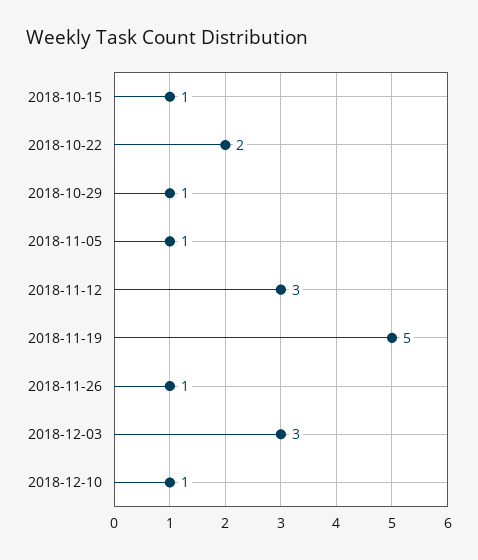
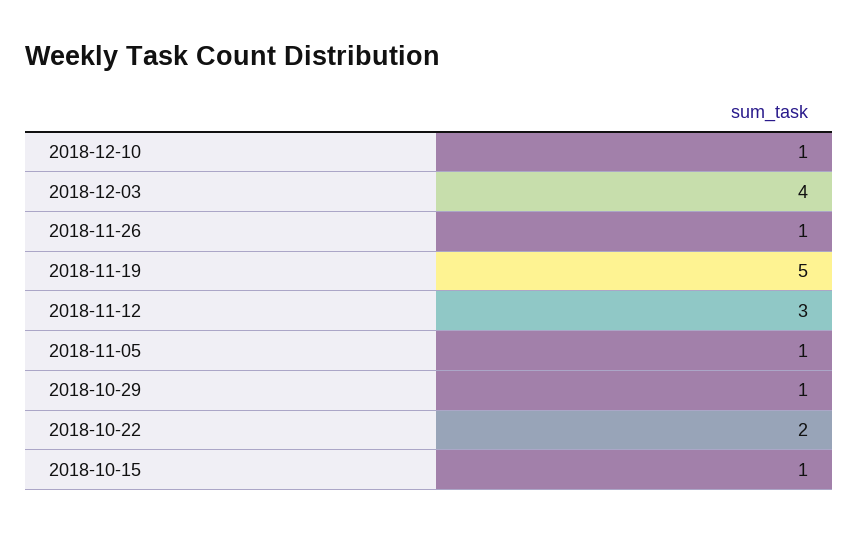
2018-12-03: 3 -> 4

